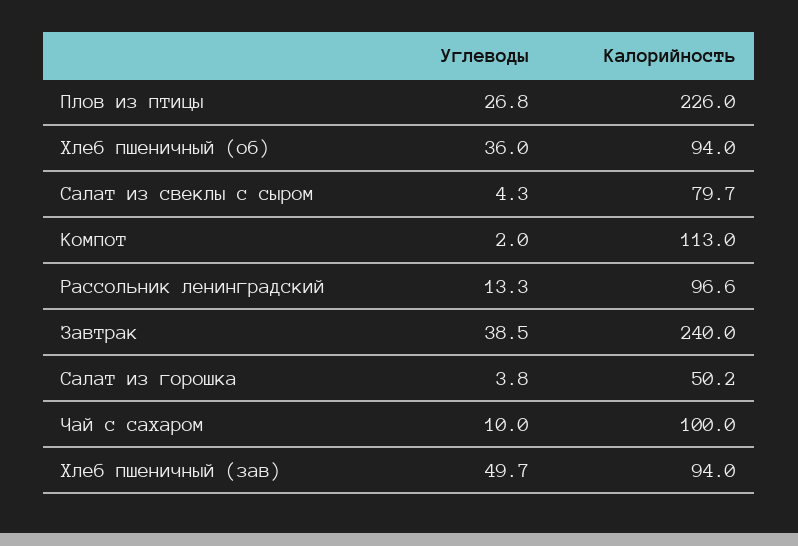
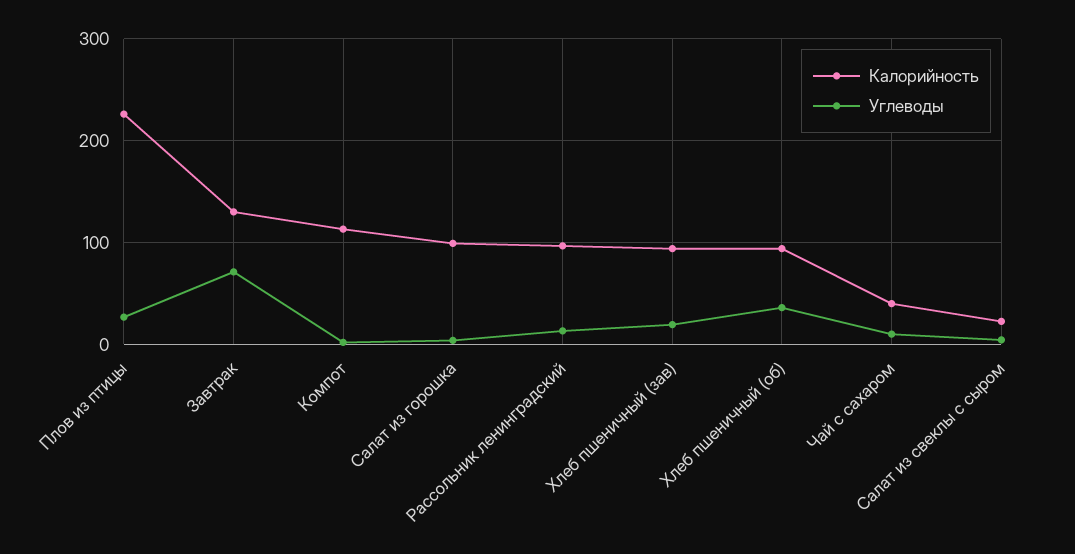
Калорийность, Салат из свеклы с сыром: 79.7 -> 20
Углеводы, Завтрак: 38.5 -> 70
Калорийность, Завтрак: 240 -> 130
Калорийность, Салат из горошка: 50.2 -> 100
Калорийность, Чай с сахаром: 100 -> 40
Углеводы, Хлеб пшеничный (зав): 49.7 -> 20

